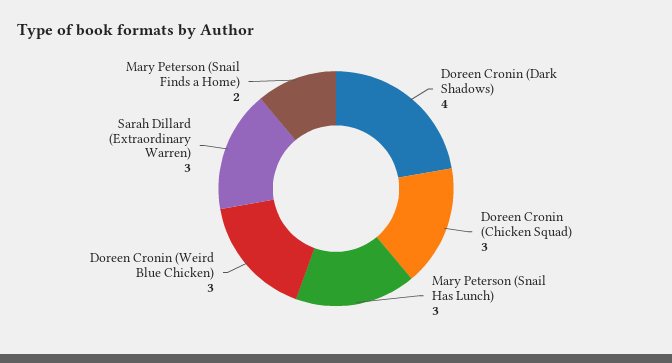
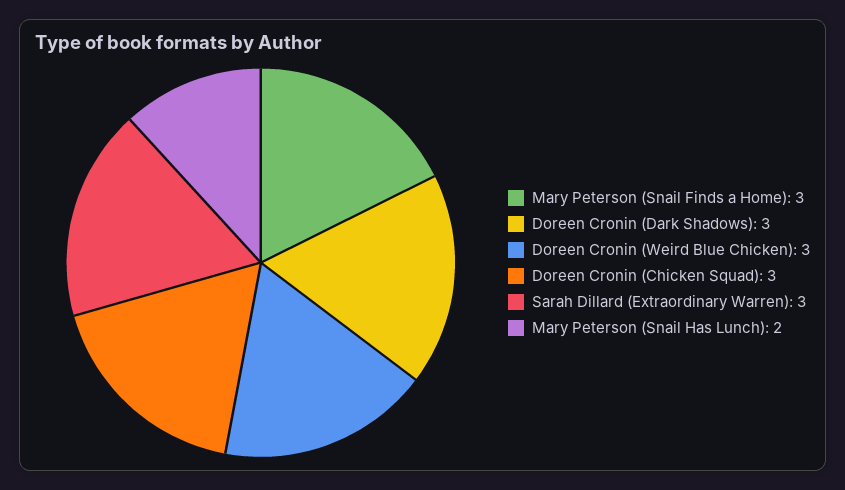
Doreen Cronin (Dark Shadows): 4 -> 3
Mary Peterson (Snail Has Lunch): 3 -> 2
Mary Peterson (Snail Finds a Home): 2 -> 3

